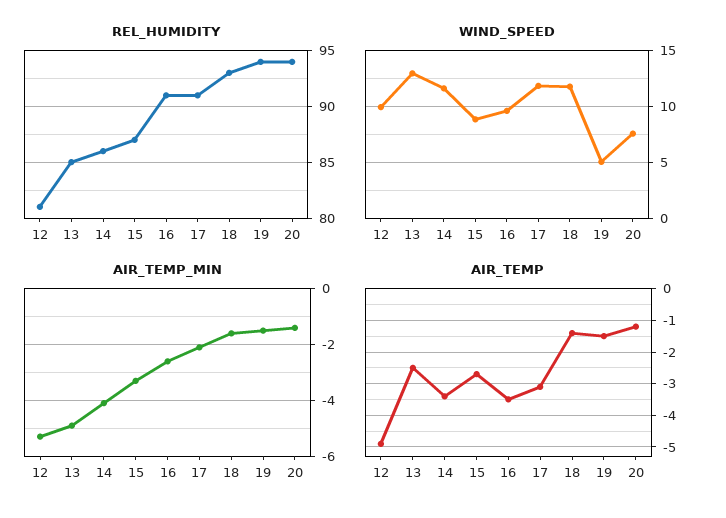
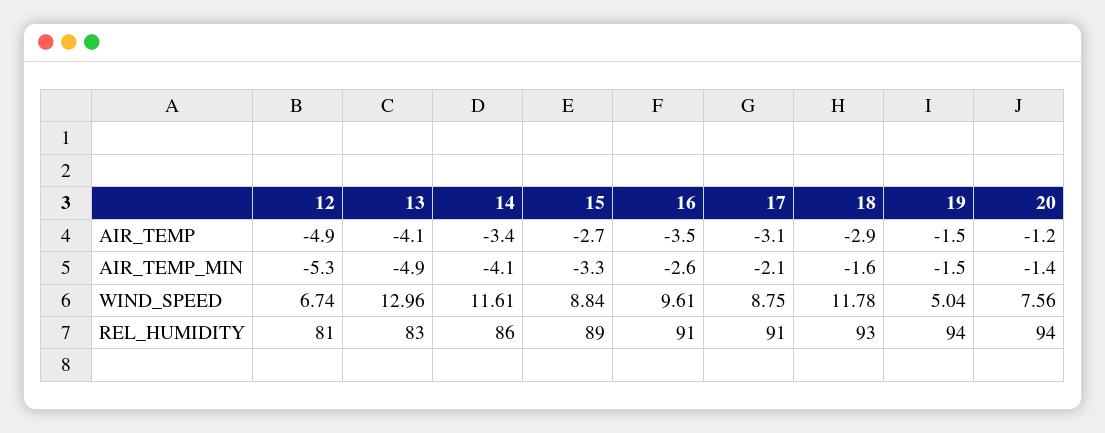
REL_HUMIDITY, 13: 85 -> 83
REL_HUMIDITY, 15: 87 -> 89
WIND_SPEED, 12: 10 -> 6.74
WIND_SPEED, 17: 12 -> 8.75
AIR_TEMP, 13: -2.5 -> -4.1
AIR_TEMP, 18: -1.5 -> -2.9

